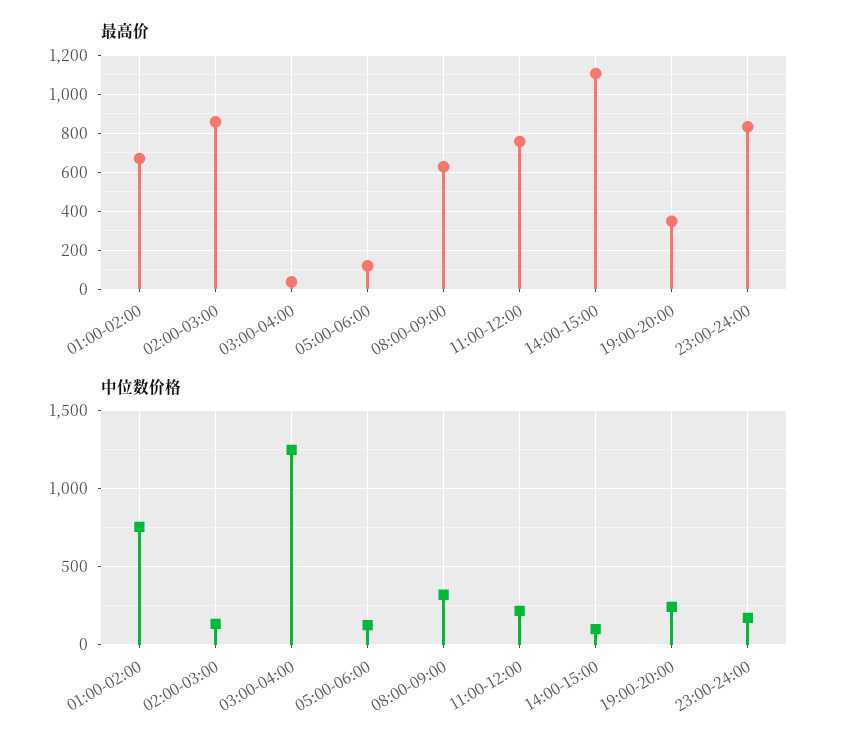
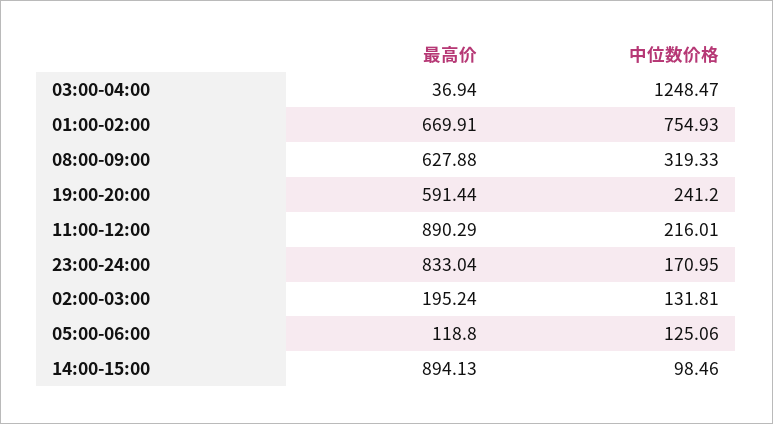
最高价, 02:00-03:00: 850 -> 195.24
最高价, 11:00-12:00: 750 -> 890.29
最高价, 14:00-15:00: 1100 -> 894.13
最高价, 19:00-20:00: 350 -> 591.44

